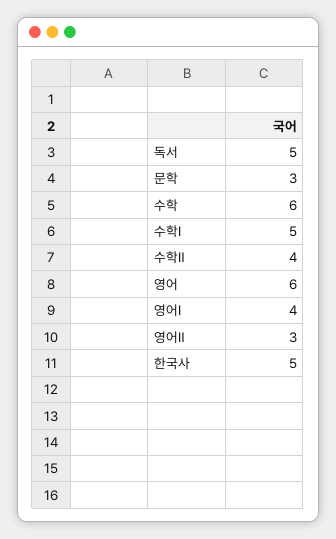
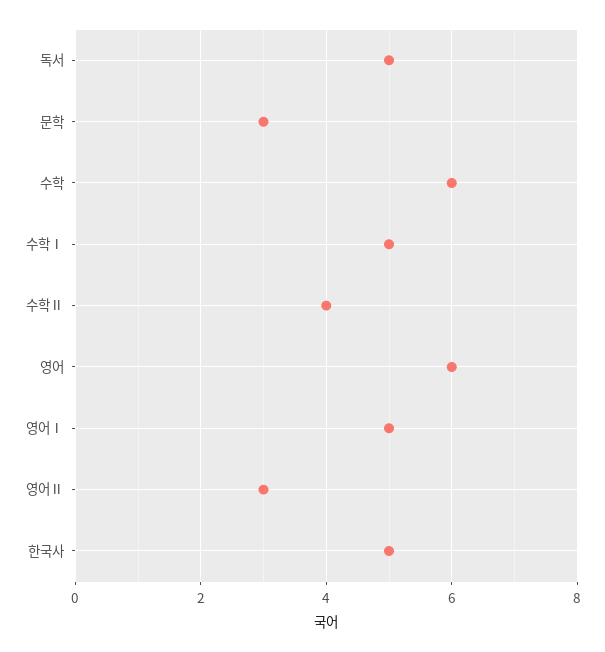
영어Ⅰ: 4 -> 5

